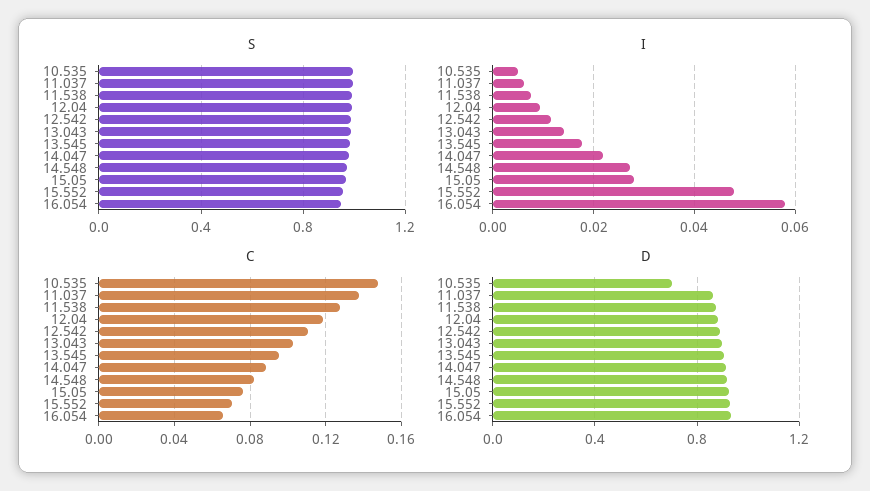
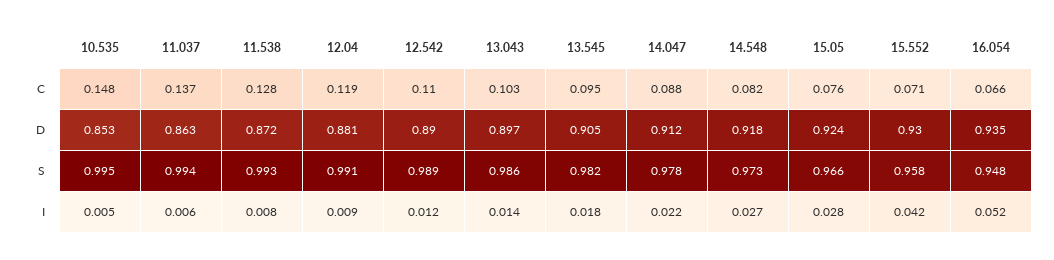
I, 15.552: 0.048 -> 0.042
I, 16.054: 0.058 -> 0.052
D, 10.535: 0.7 -> 0.853

